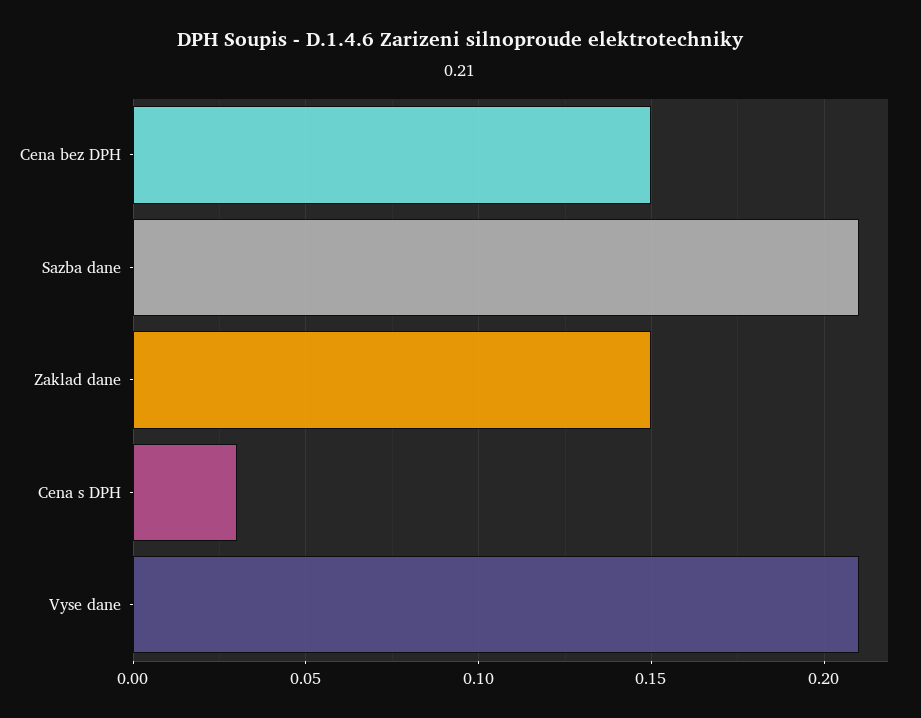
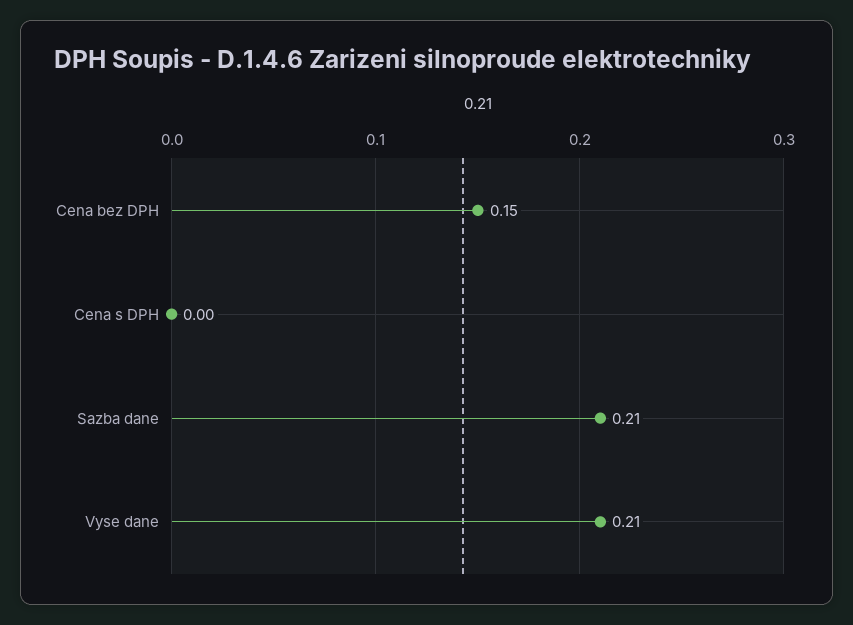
Zaklad dane: 0.15 -> none
Cena s DPH: 0.03 -> 0

